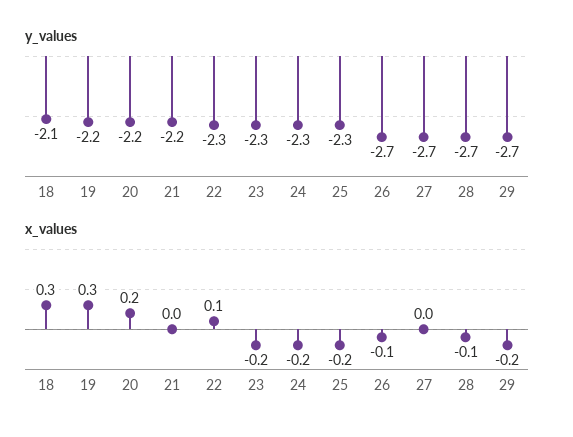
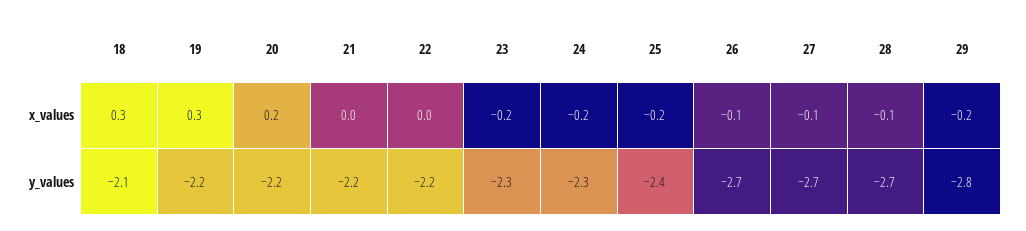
y_values, 22: -2.3 -> -2.2
y_values, 25: -2.3 -> -2.4
y_values, 29: -2.7 -> -2.8
x_values, 22: 0.1 -> 0
x_values, 27: 0 -> -0.1

